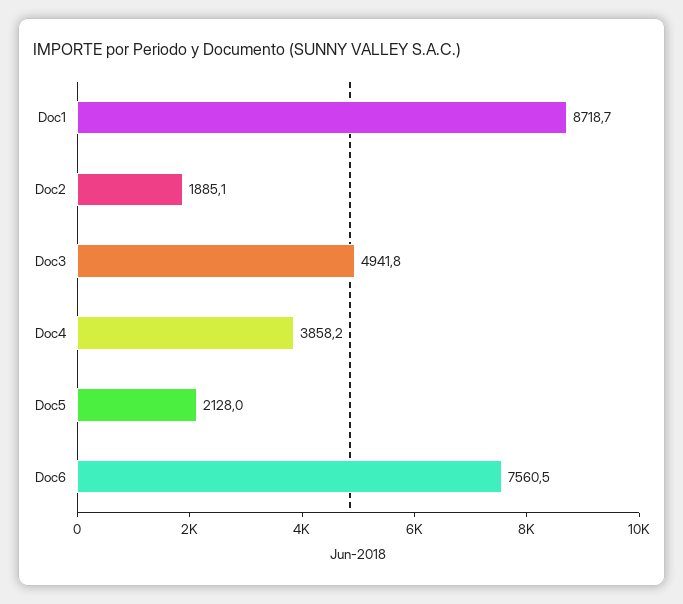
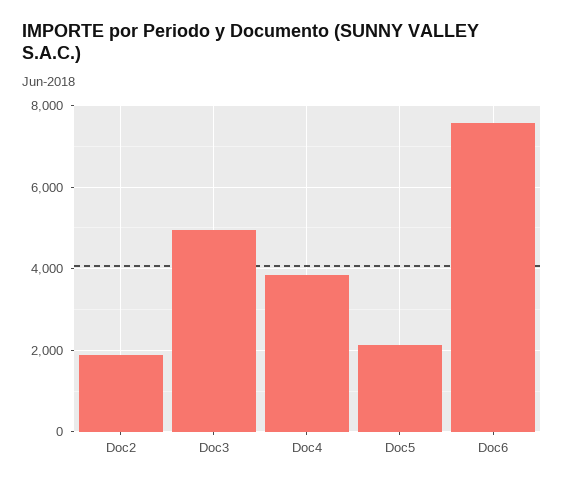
Doc1: 8718.7 -> none

